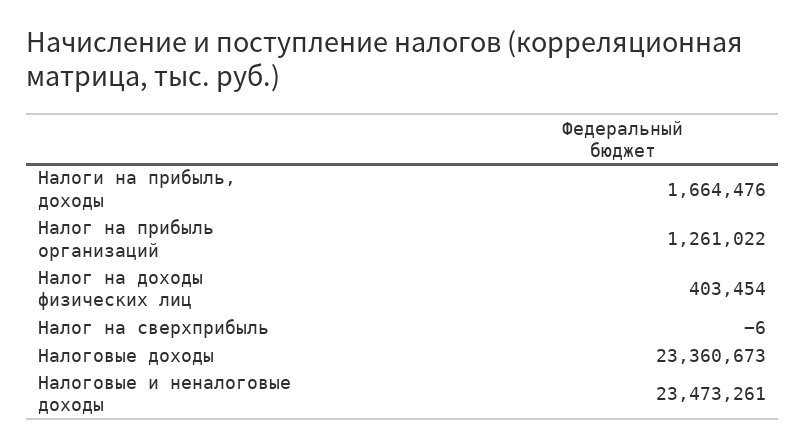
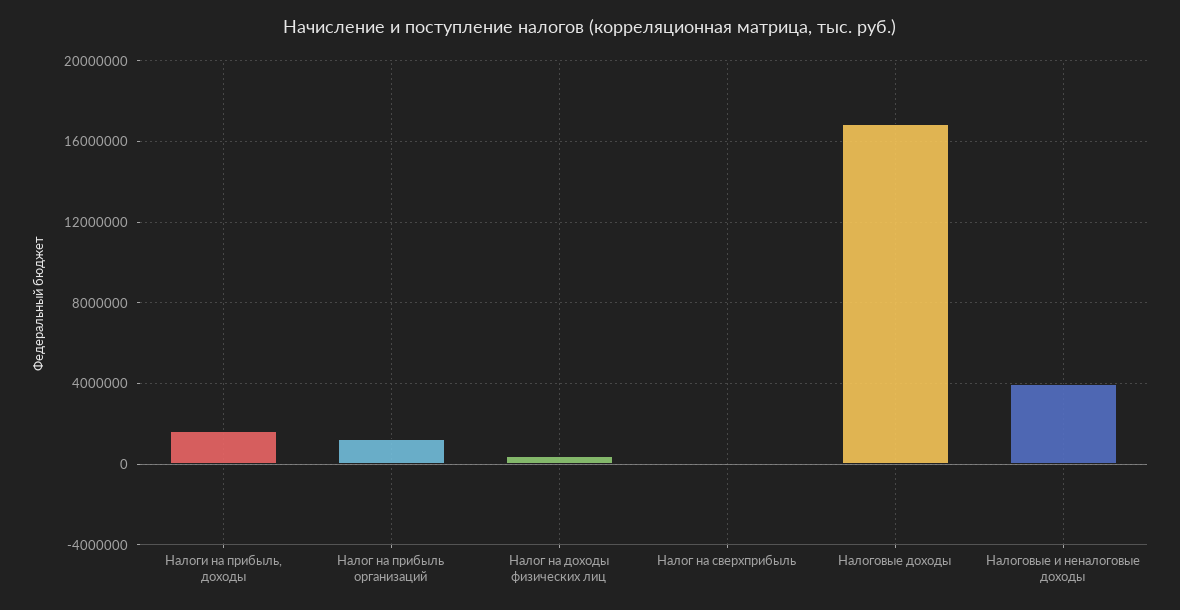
Налоговые доходы: 23360673 -> 17000000
Налоговые и неналоговые доходы: 23473261 -> 4000000

